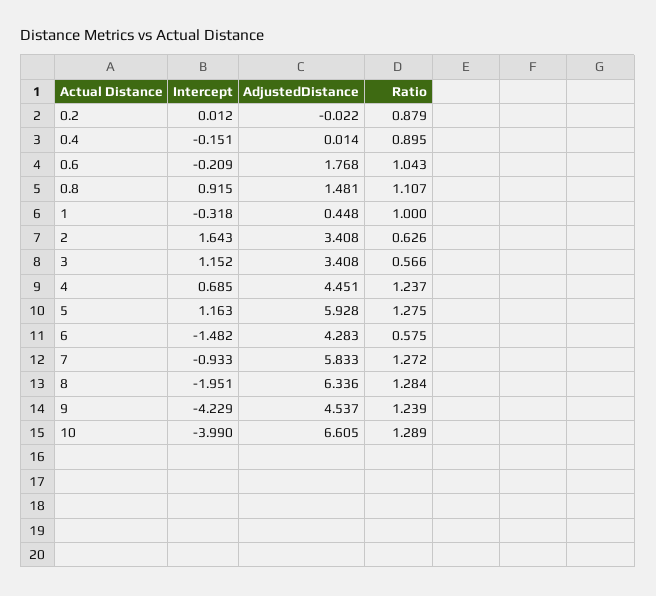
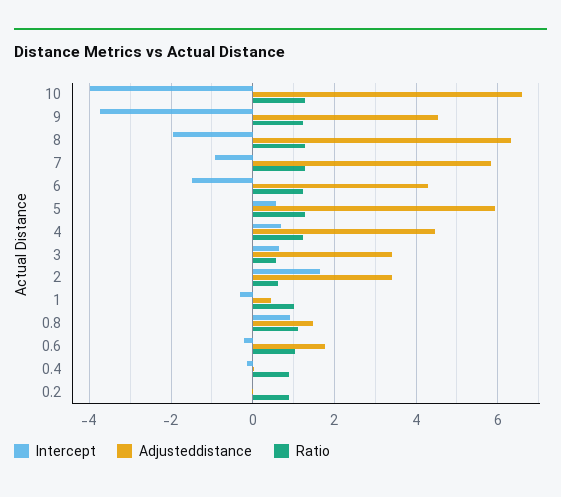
Intercept, 3: 1.152 -> 0.6
Intercept, 5: 1.163 -> 0.6
Ratio, 6: 0.575 -> 1.2
Intercept, 9: -4.229 -> -3.8

